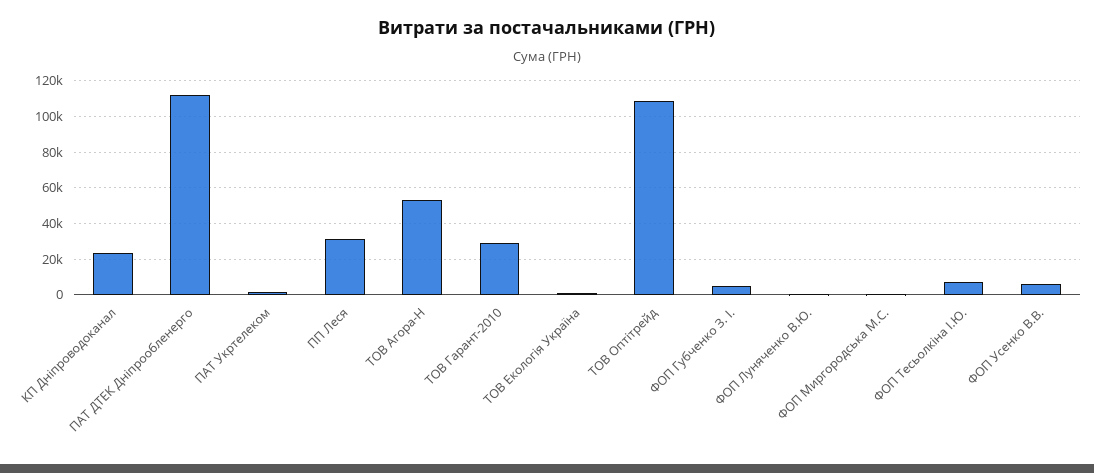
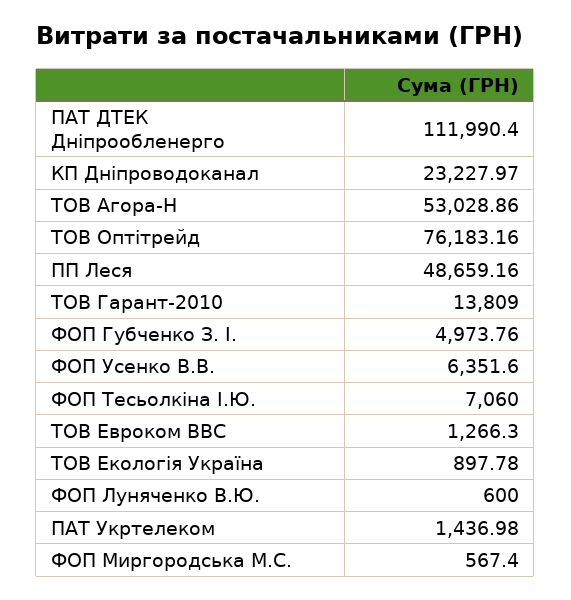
ПП Леся: 30000 -> 48659.16
ТОВ Гарант-2010: 30000 -> 13809
ТОВ Оптітрейд: 110000 -> 76183.16
ТОВ Евроком ВВС: none -> 1266.3

